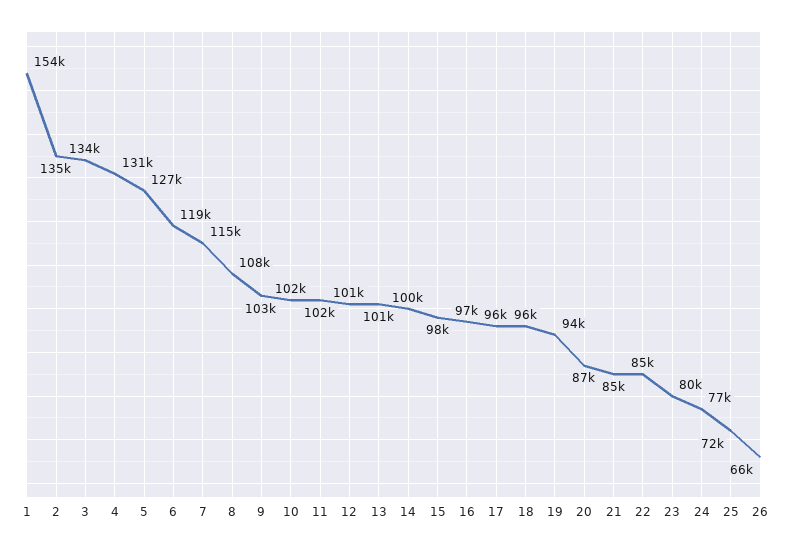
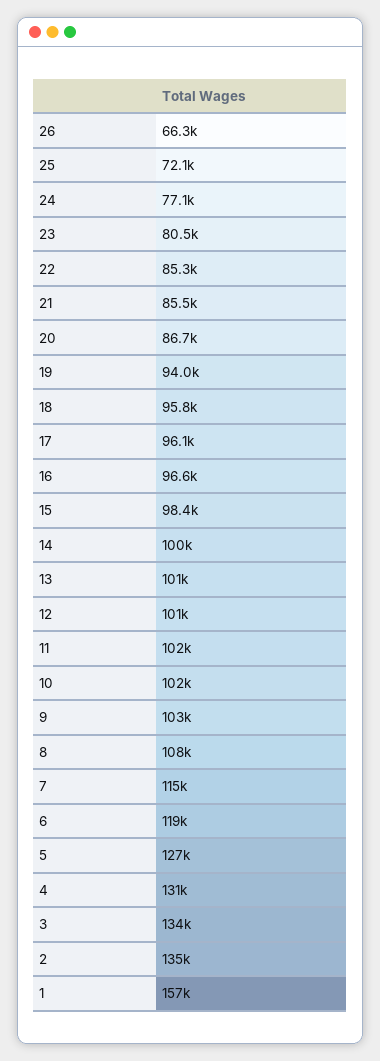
1: 154000 -> 157000

